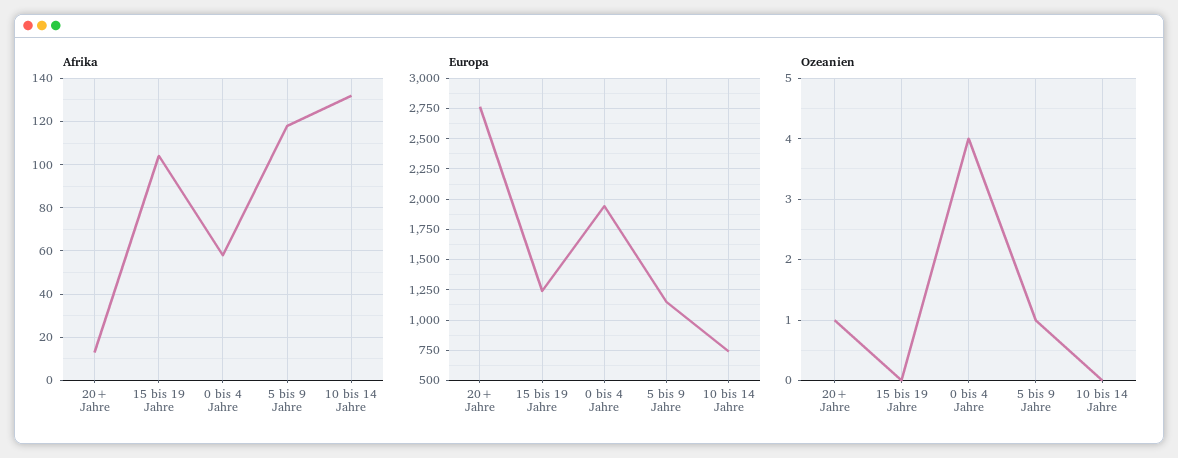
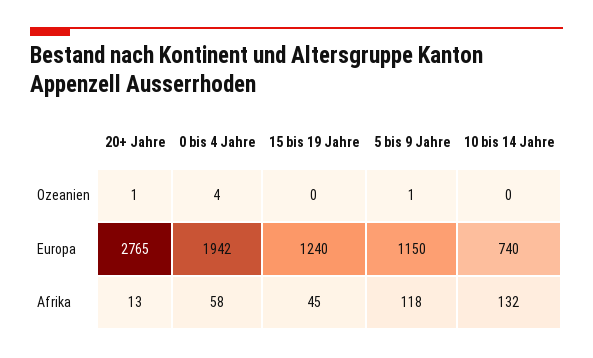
Afrika, 15 bis 19 Jahre: 105 -> 45

